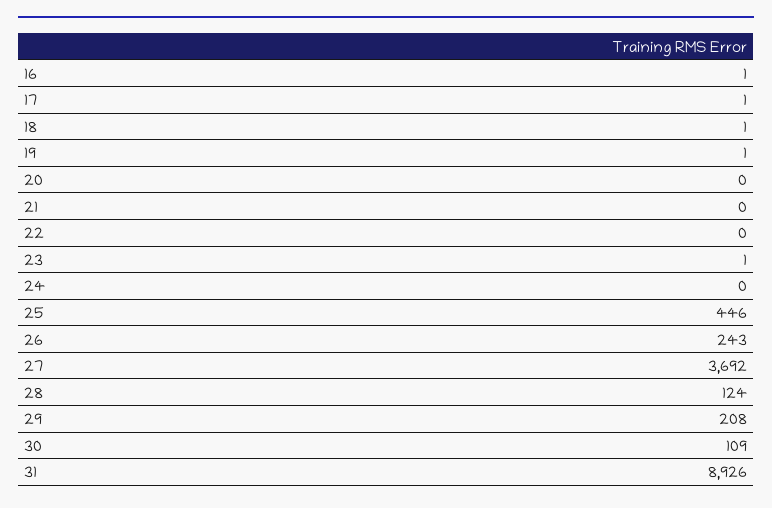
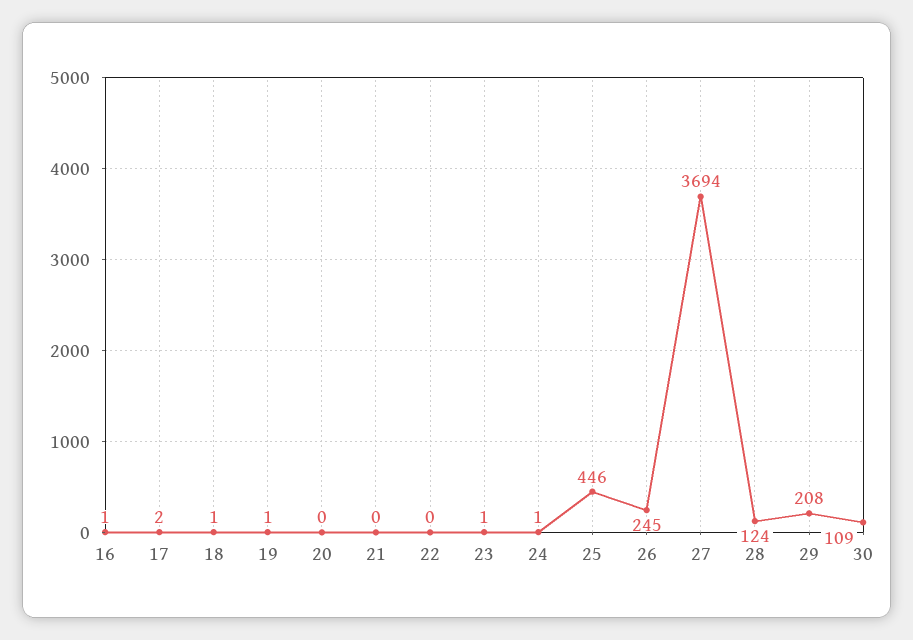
17: 1 -> 2
24: 0 -> 1
26: 243 -> 245
27: 3692 -> 3694
31: 8926 -> none

